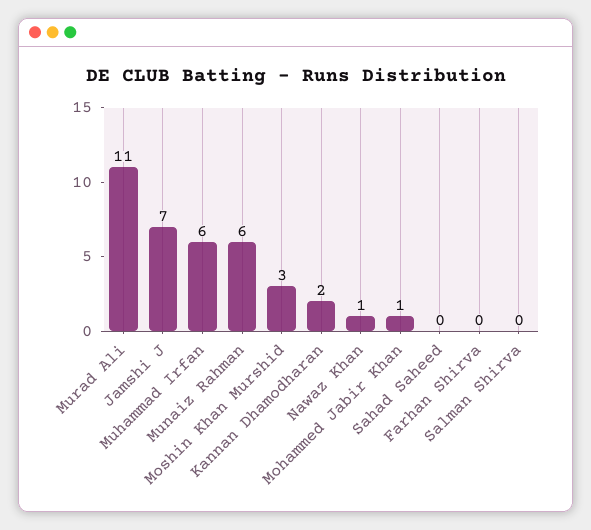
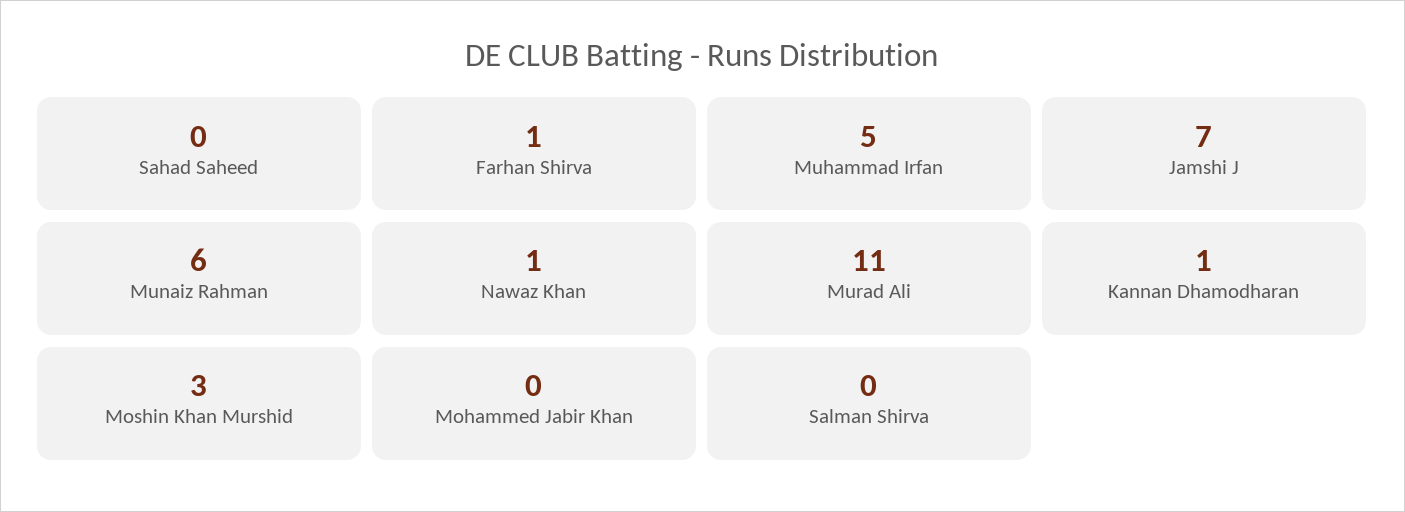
Muhammad Irfan: 6 -> 5
Kannan Dhamodharan: 2 -> 1
Mohammed Jabir Khan: 1 -> 0
Farhan Shirva: 0 -> 1

